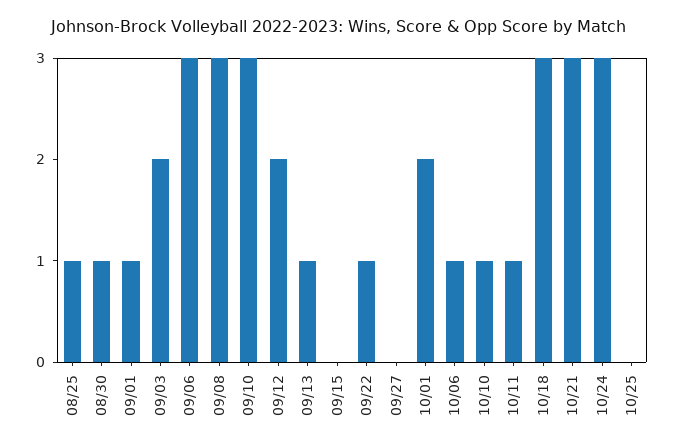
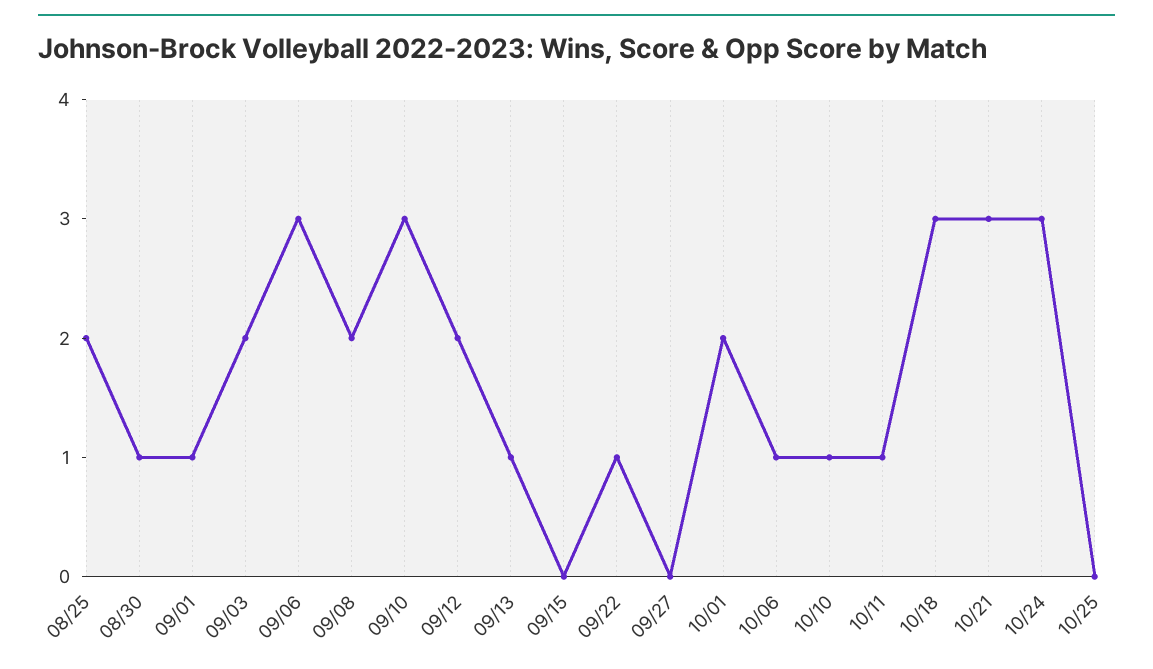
08/25: 1 -> 2
09/08: 3 -> 2

